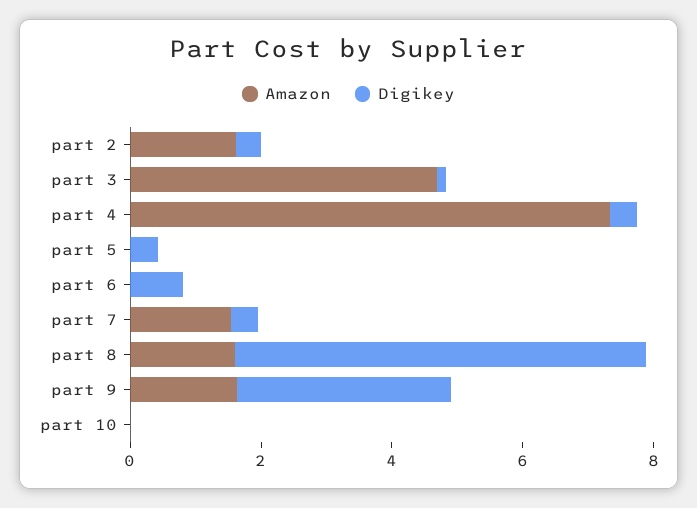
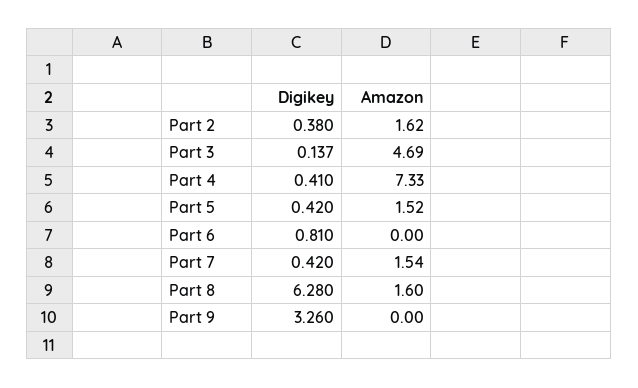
Amazon, part 5: 0 -> 1.52
Amazon, part 9: 1.5 -> 0
Amazon, part 10: 0 -> none
Digikey, part 10: 0 -> none

